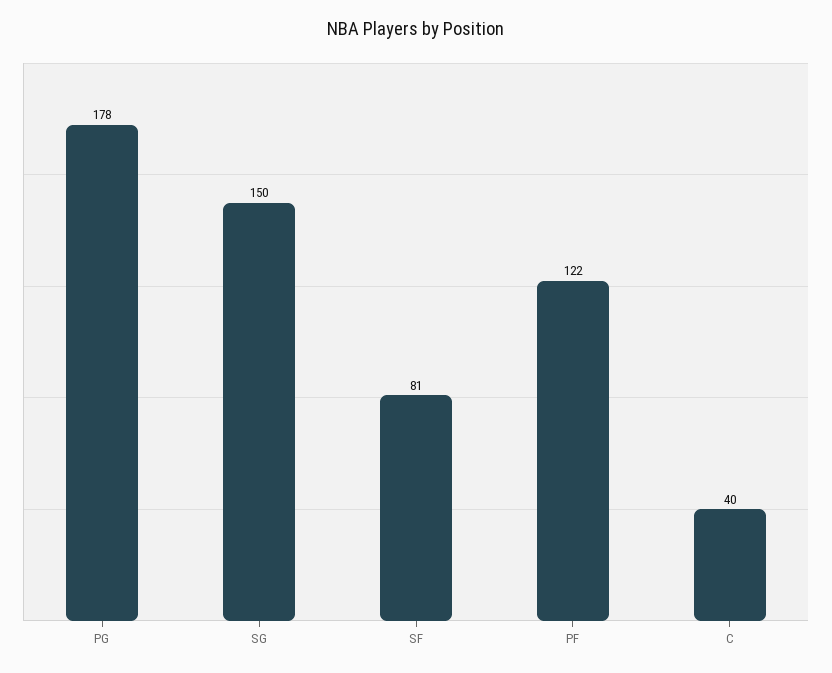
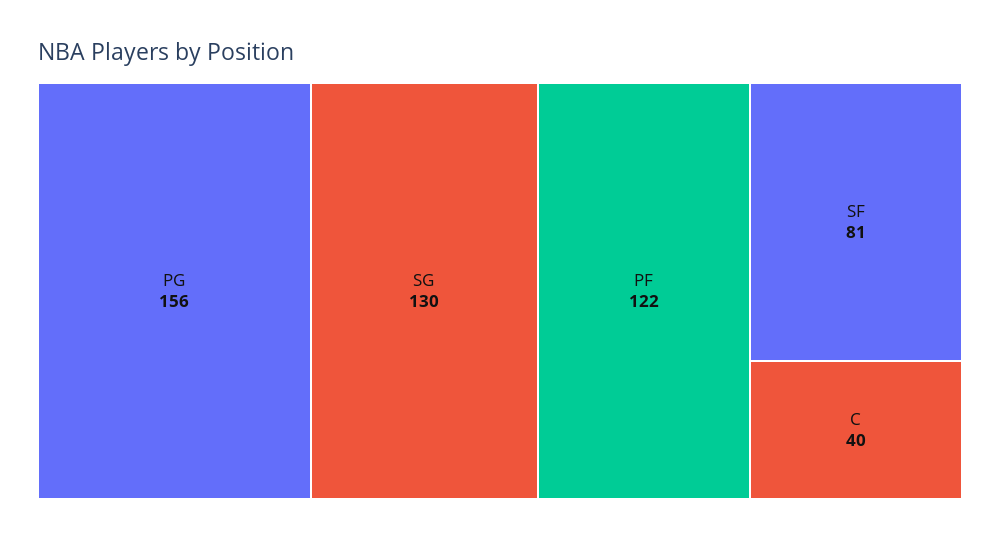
PG: 178 -> 156
SG: 150 -> 130

